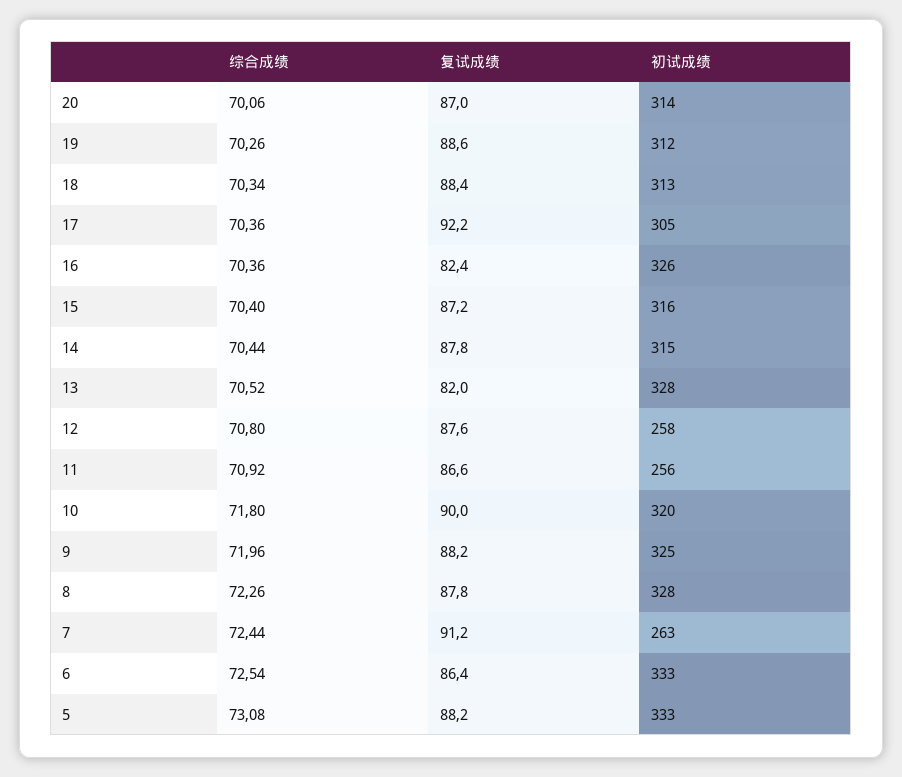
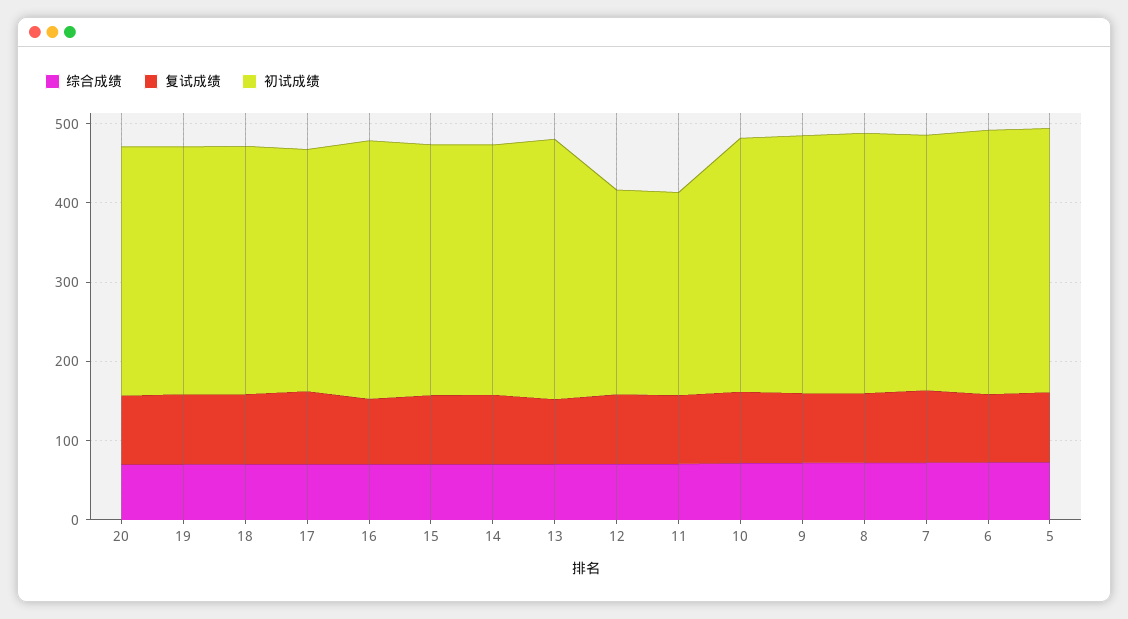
初试成绩, 7: 263 -> 320

